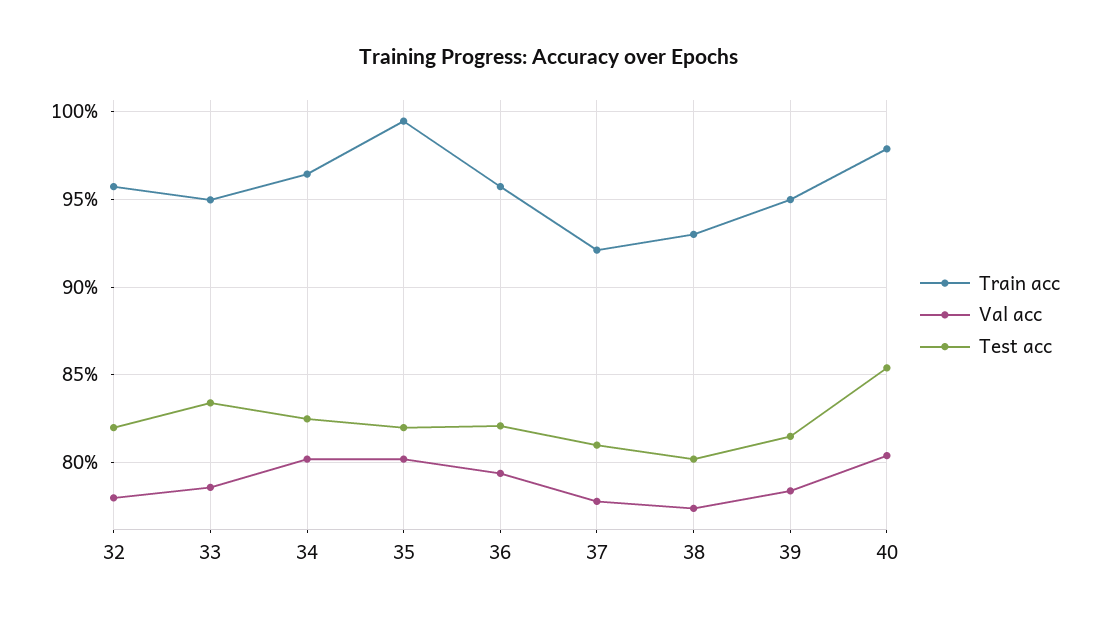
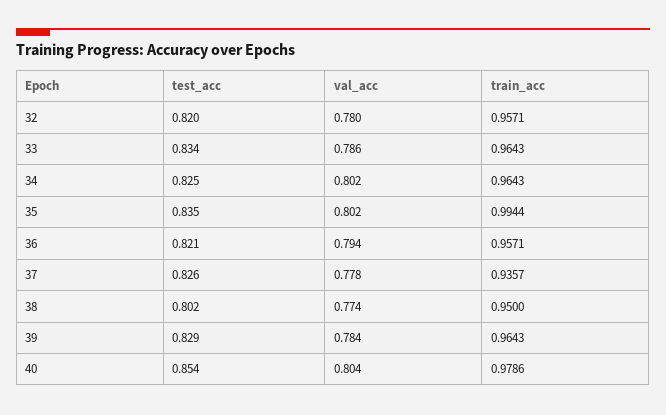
Train acc, 33: 0.95 -> 0.9643
Test acc, 35: 0.82 -> 0.835
Train acc, 37: 0.92 -> 0.9357
Test acc, 37: 0.81 -> 0.826
Train acc, 38: 0.93 -> 0.95
Train acc, 39: 0.95 -> 0.9643
Test acc, 39: 0.815 -> 0.829

